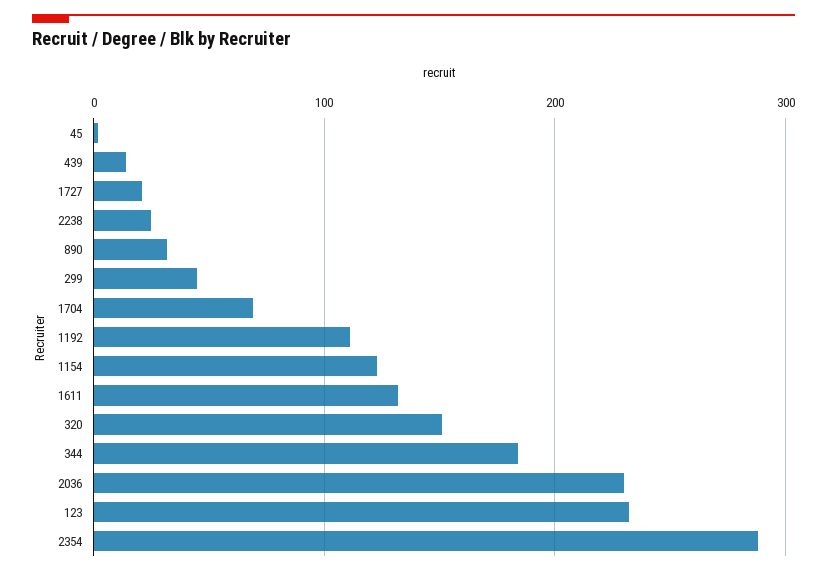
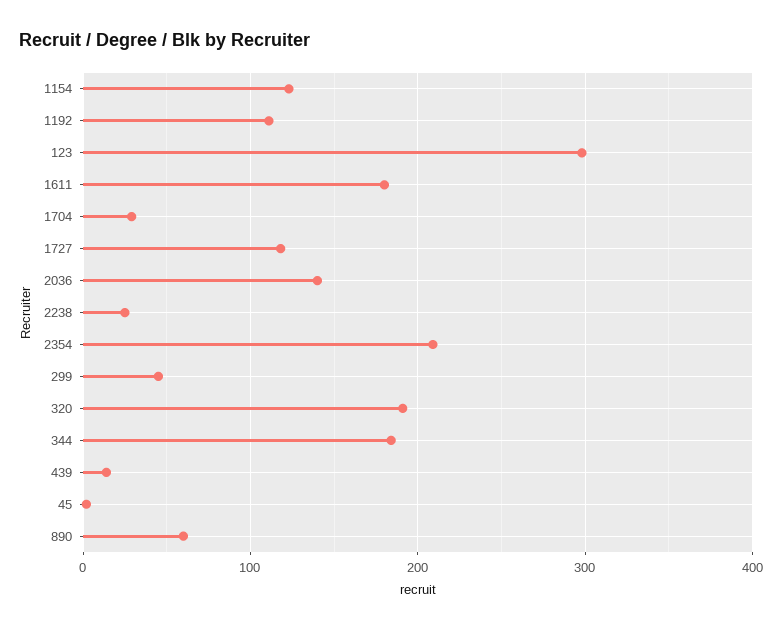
1727: 20 -> 120
890: 30 -> 60
1704: 70 -> 30
1611: 130 -> 180
320: 150 -> 190
2036: 230 -> 140
123: 230 -> 300
2354: 290 -> 210

